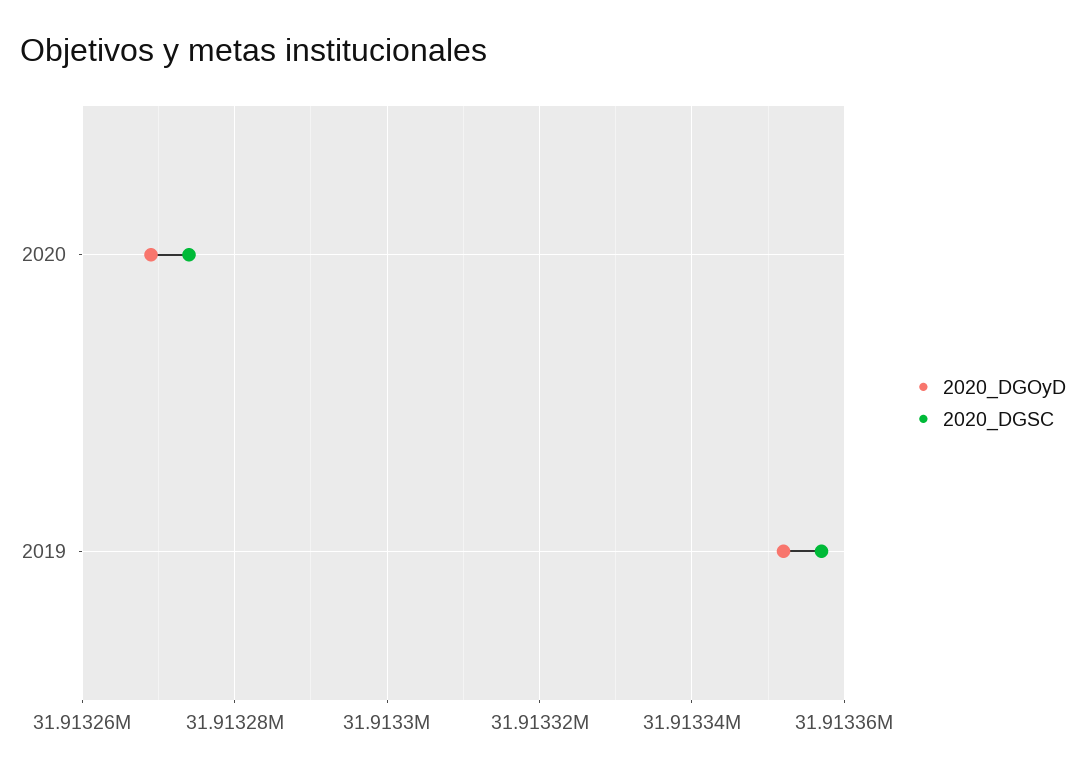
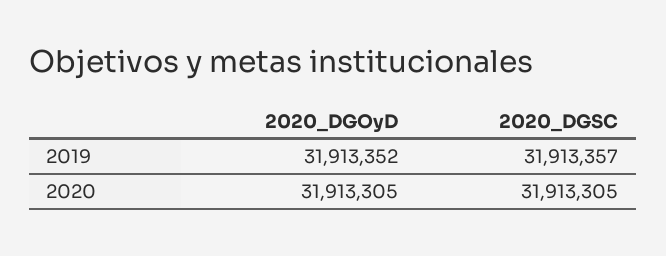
2020_DGOyD, 2020: 31913270 -> 31913305
2020_DGSC, 2020: 31913275 -> 31913305

